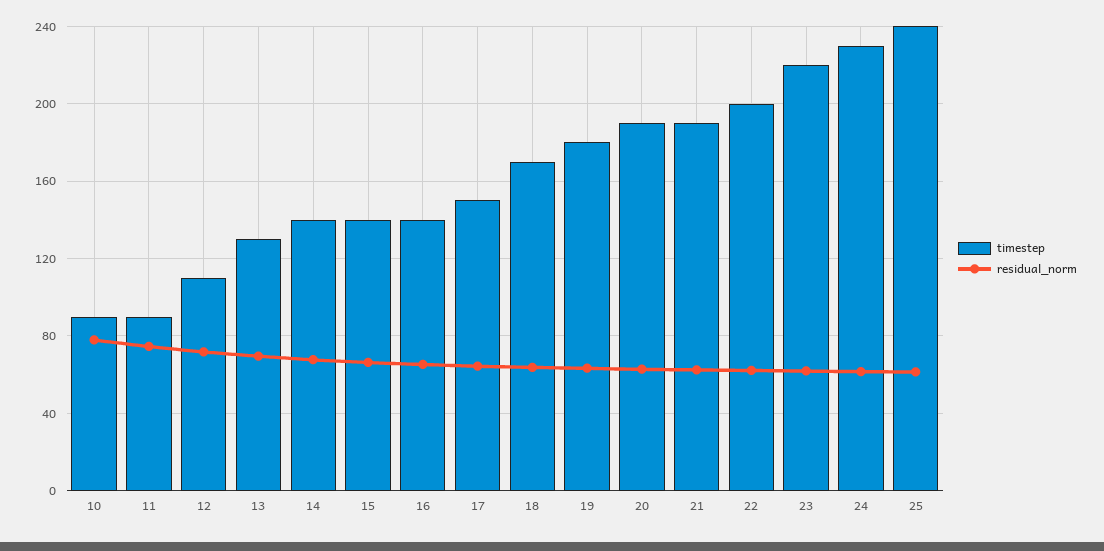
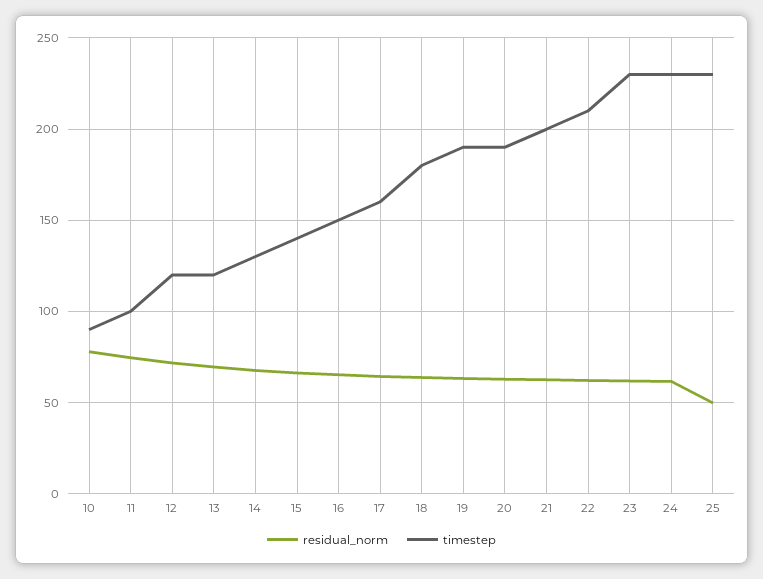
timestep, 11: 90 -> 100
timestep, 12: 110 -> 120
timestep, 13: 130 -> 120
timestep, 14: 140 -> 130
timestep, 16: 140 -> 150
timestep, 17: 150 -> 160
timestep, 18: 170 -> 180
timestep, 19: 180 -> 190
timestep, 21: 190 -> 200
timestep, 22: 200 -> 210
timestep, 23: 220 -> 230
timestep, 25: 240 -> 230
residual_norm, 25: 60 -> 50

